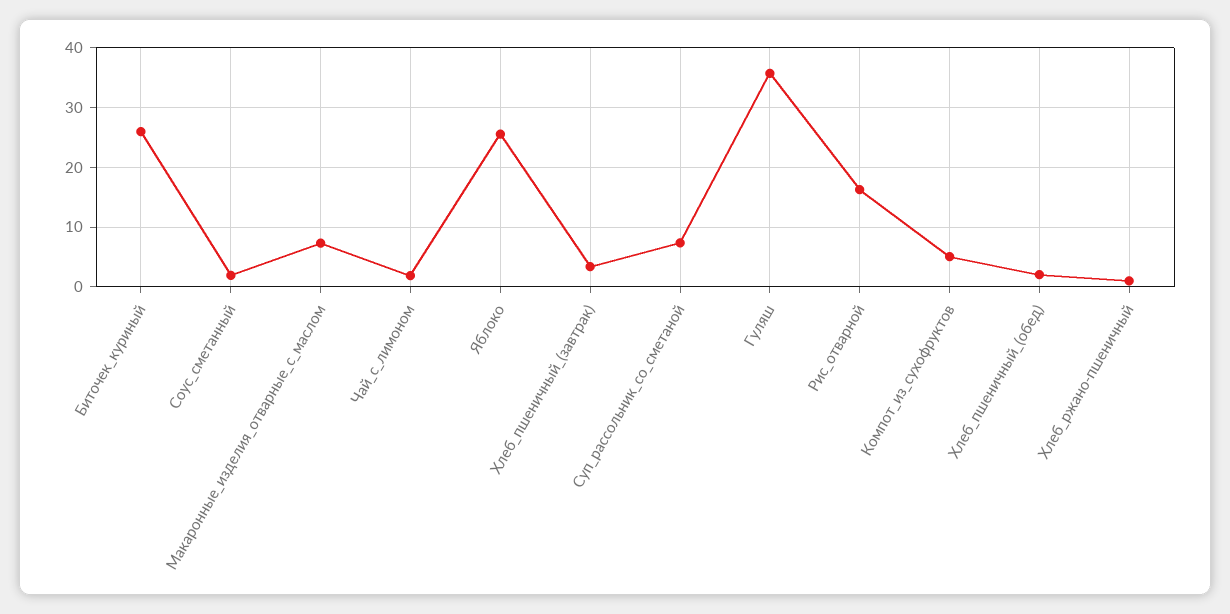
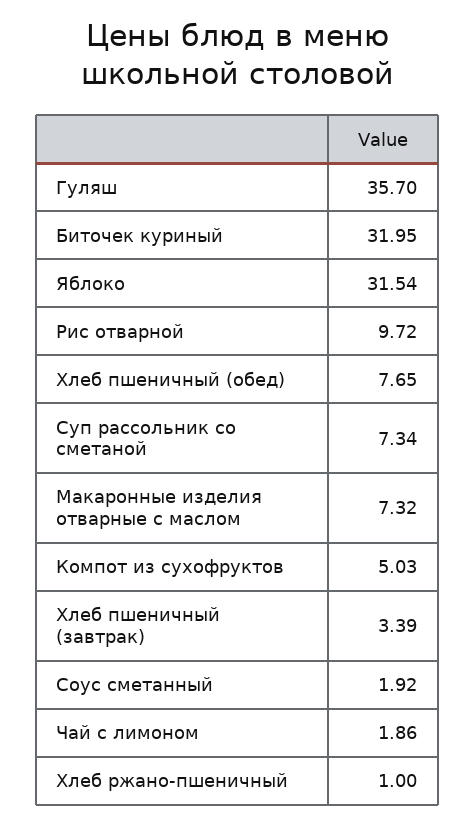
Биточек_куриный: 26 -> 31.95
Яблоко: 26 -> 31.54
Рис_отварной: 16 -> 9.72
Хлеб_пшеничный_(обед): 2 -> 7.65

